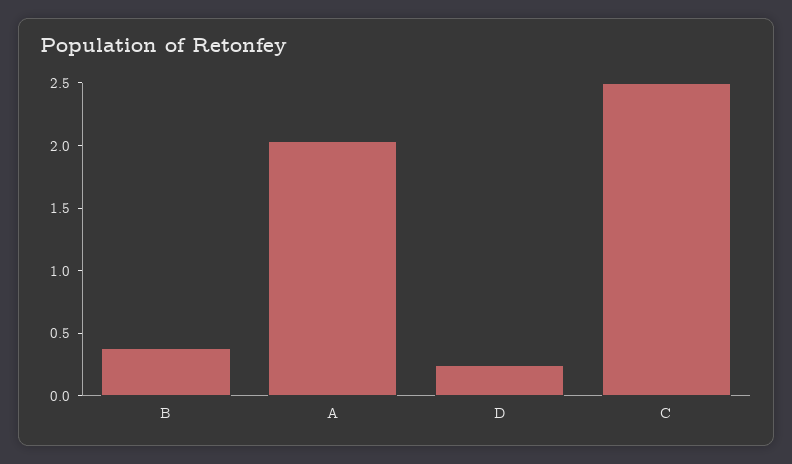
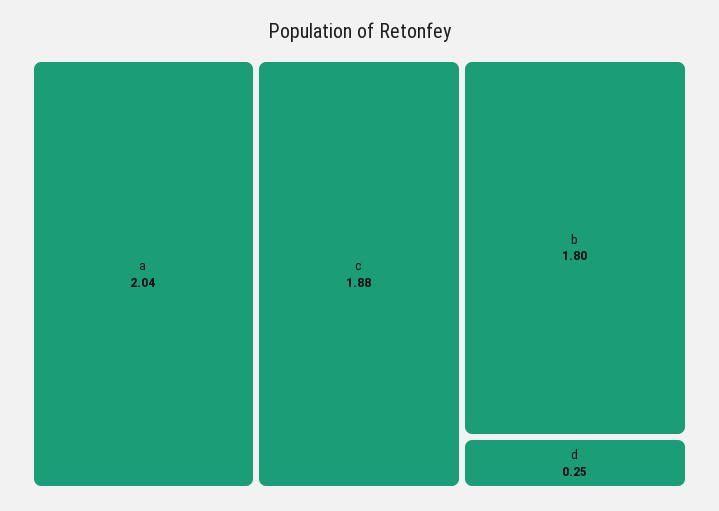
B: 0.4 -> 1.8
C: 2.5 -> 1.88

